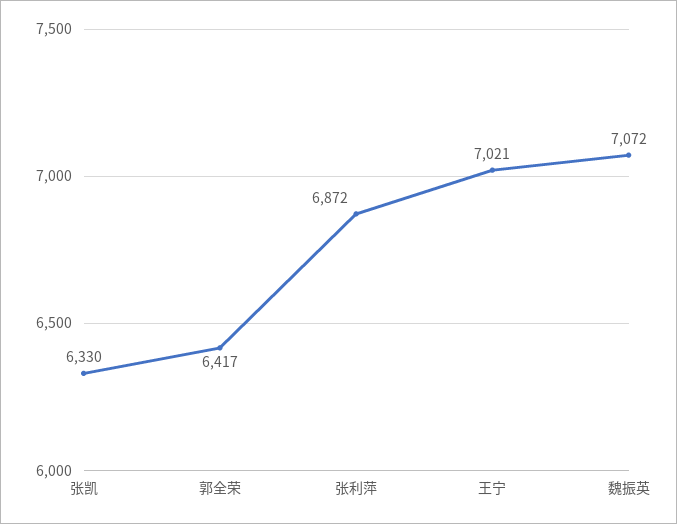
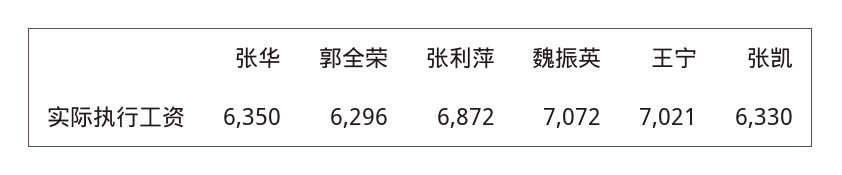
郭全荣: 6417 -> 6296
张华: none -> 6350

